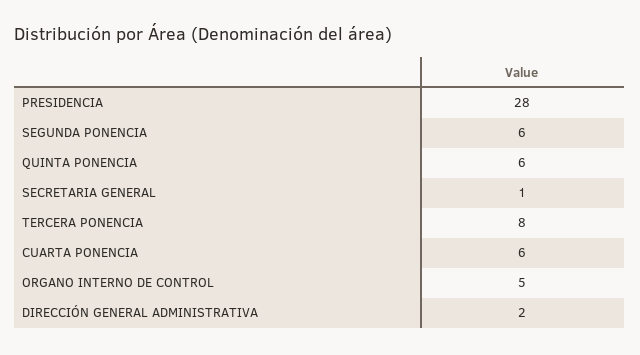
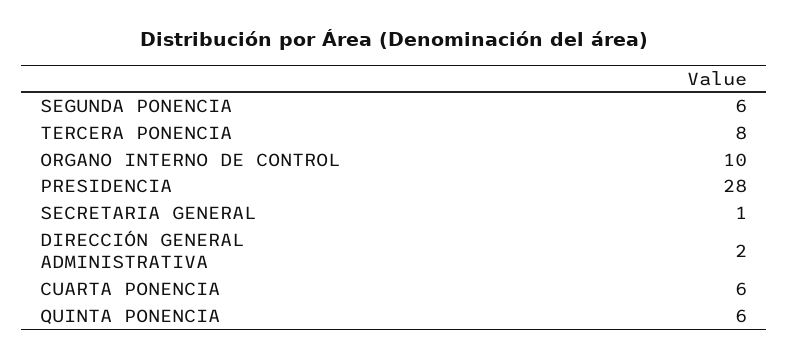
ORGANO INTERNO DE CONTROL: 5 -> 10

